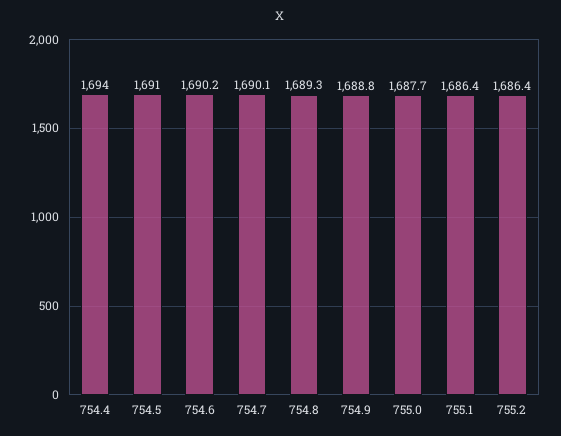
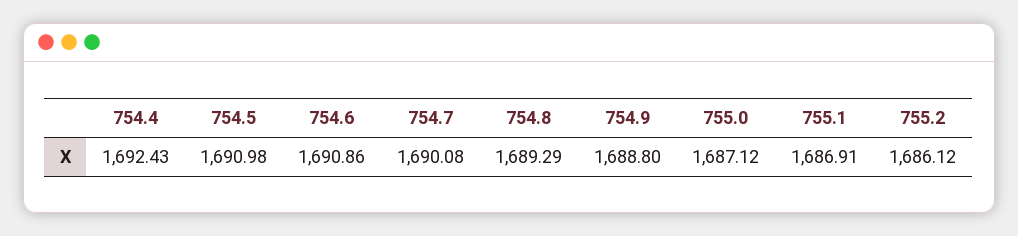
754.4: 1694 -> 1692.43
754.6: 1690.2 -> 1690.86
755.0: 1687.7 -> 1687.12
755.1: 1686.4 -> 1686.91
755.2: 1686.4 -> 1686.12

